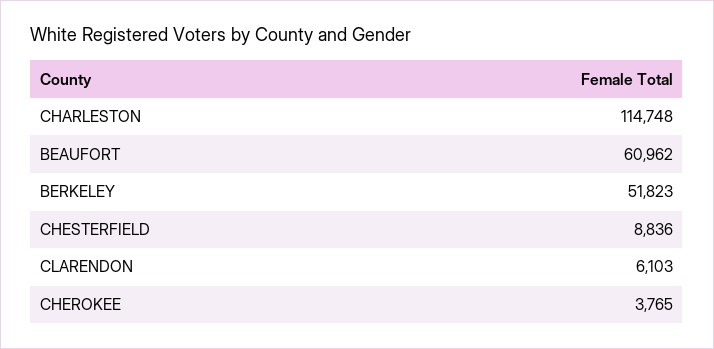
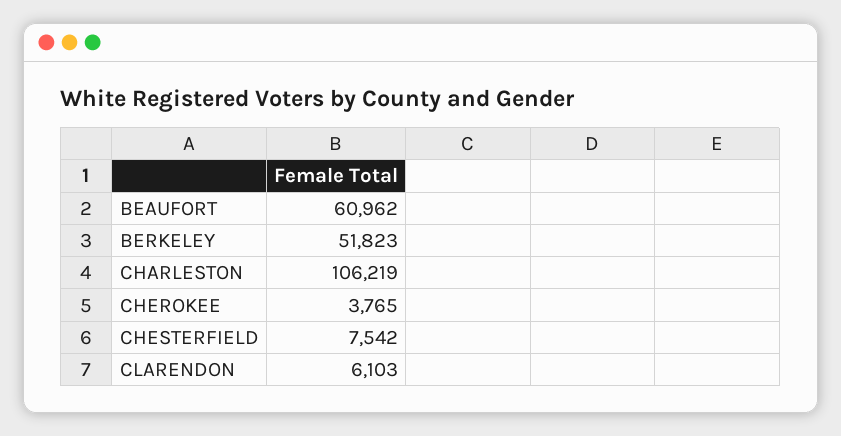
CHARLESTON: 114748 -> 106219
CHESTERFIELD: 8836 -> 7542

